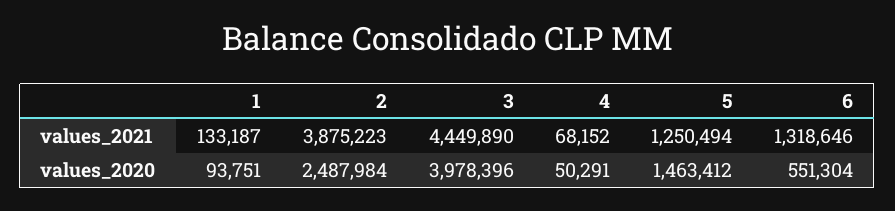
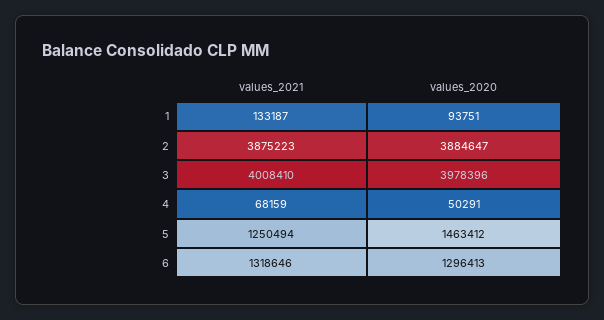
3, values_2021: 4449890 -> 4008410
4, values_2021: 68152 -> 68159
2, values_2020: 2487984 -> 3884647
6, values_2020: 551304 -> 1296413

